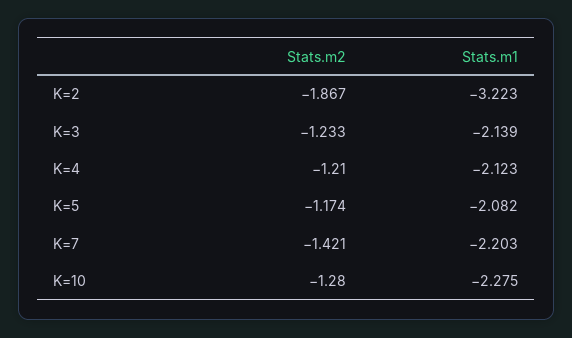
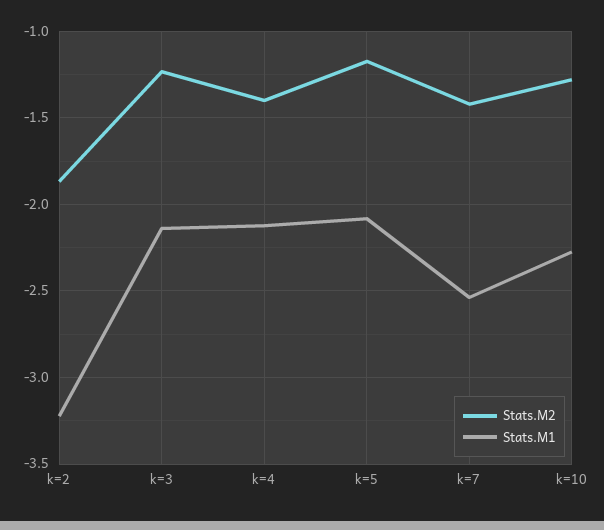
Stats.m2, K=4: -1.21 -> -1.4
Stats.m1, K=7: -2.203 -> -2.55

